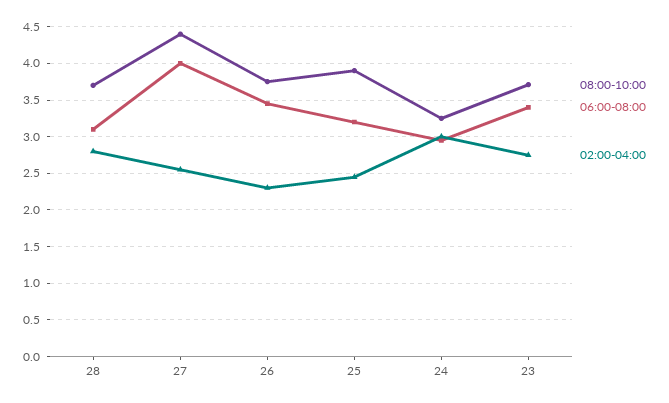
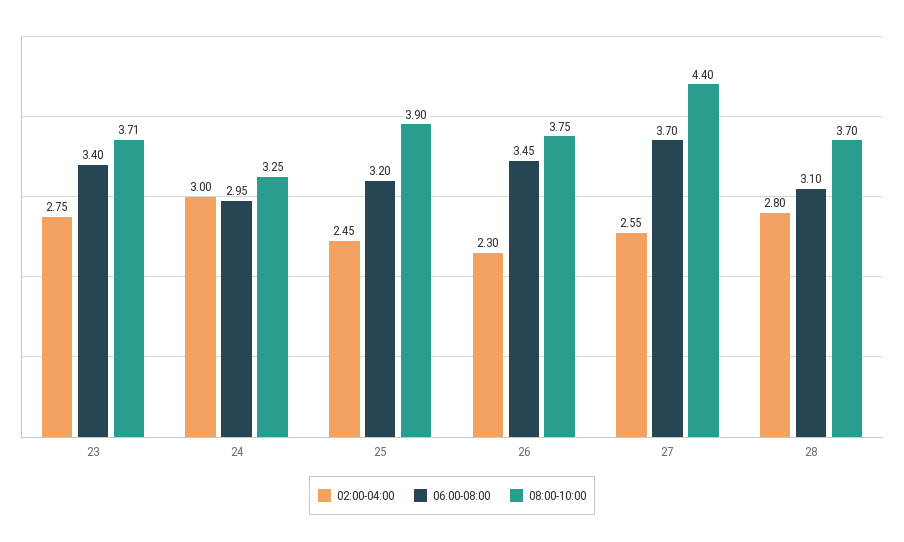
06:00-08:00, 27: 4 -> 3.7

